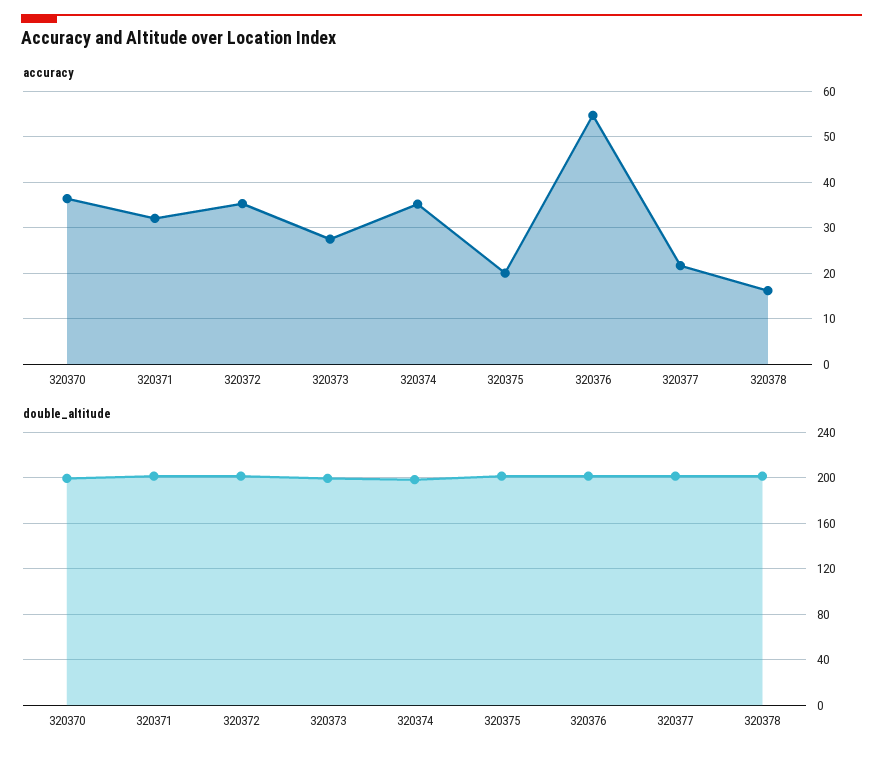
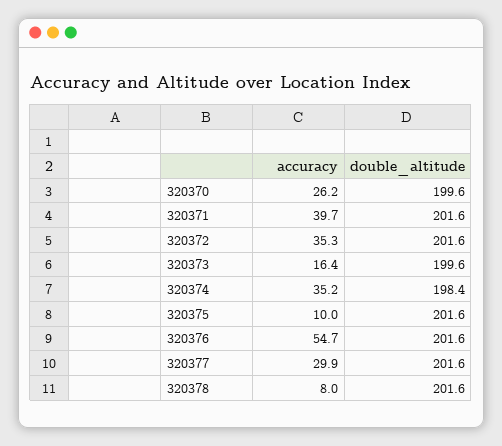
accuracy, 320370: 36 -> 26.2
accuracy, 320371: 32 -> 39.7
accuracy, 320373: 28 -> 16.4
accuracy, 320375: 20 -> 10
accuracy, 320377: 22 -> 29.9
accuracy, 320378: 16 -> 8

